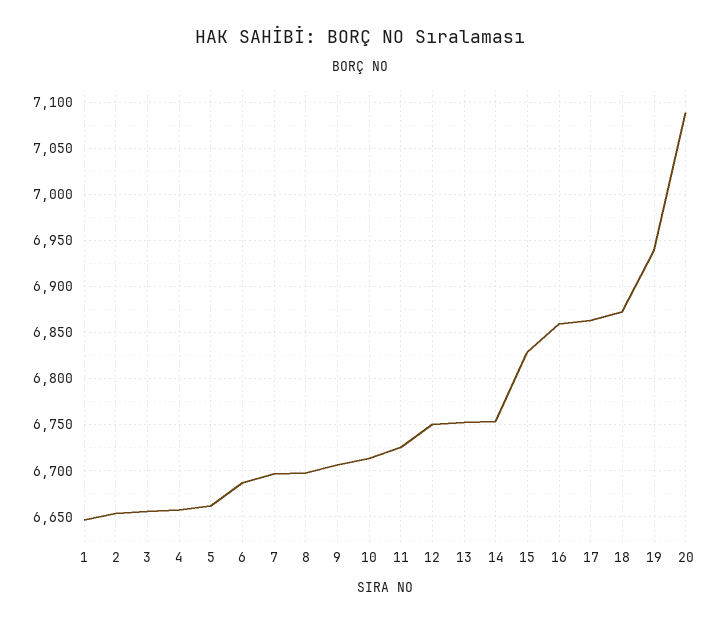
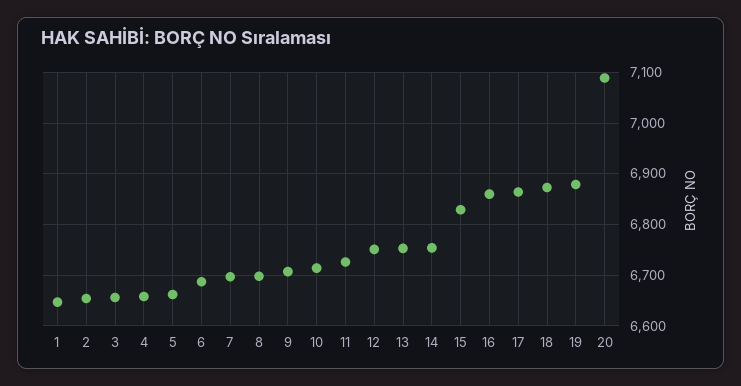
19: 6940 -> 6880

